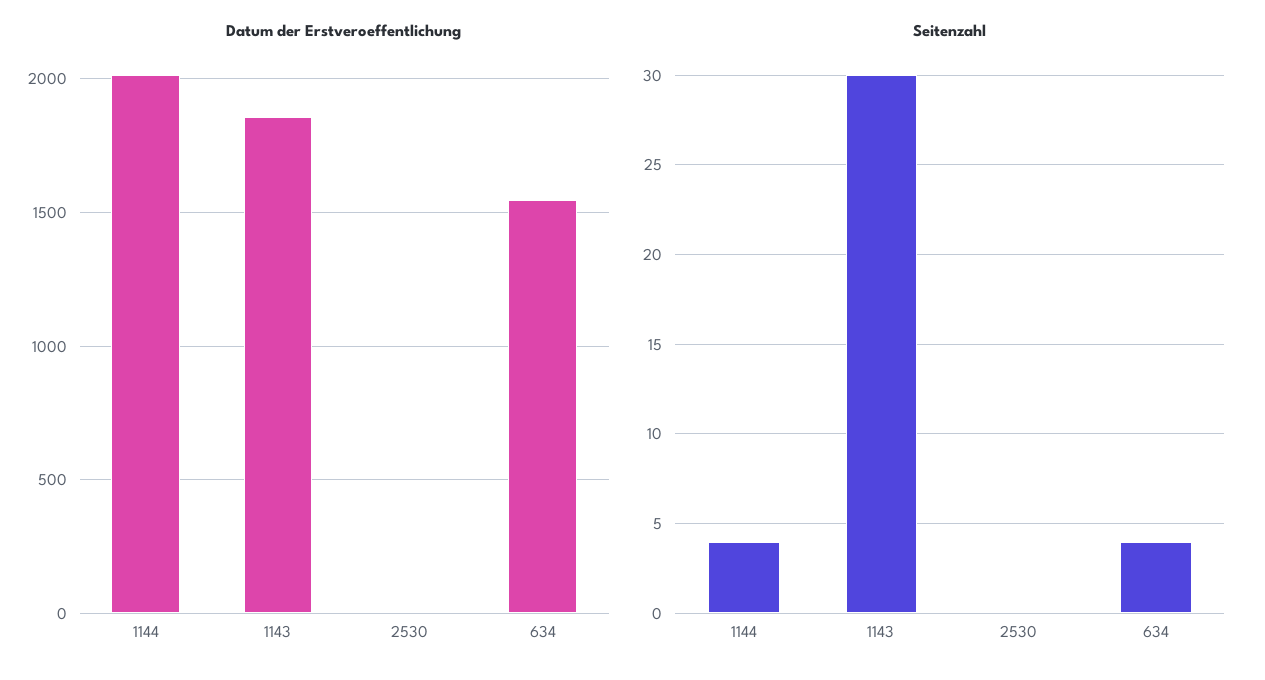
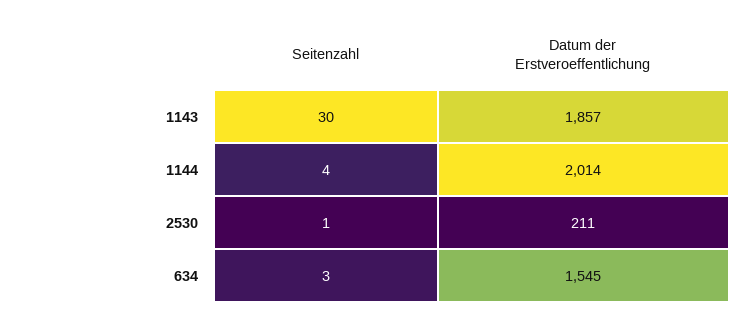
Datum der Erstveroeffentlichung, 2530: 0 -> 211
Seitenzahl, 2530: 0 -> 1
Seitenzahl, 634: 4 -> 3

